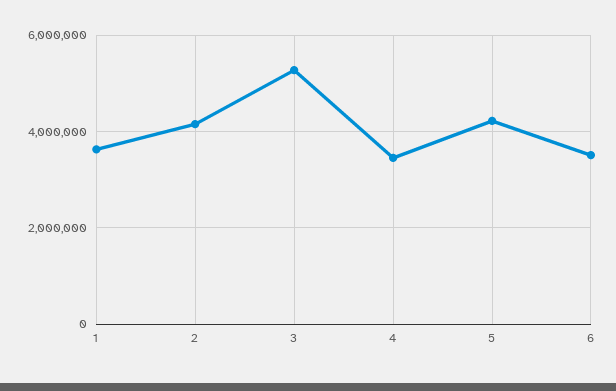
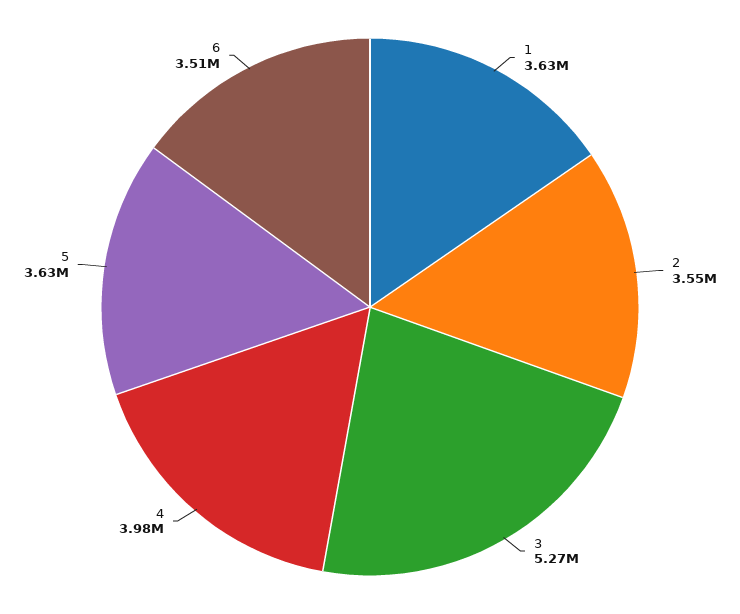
2: 4200000 -> 3550000
4: 3400000 -> 3980000
5: 4200000 -> 3630000

